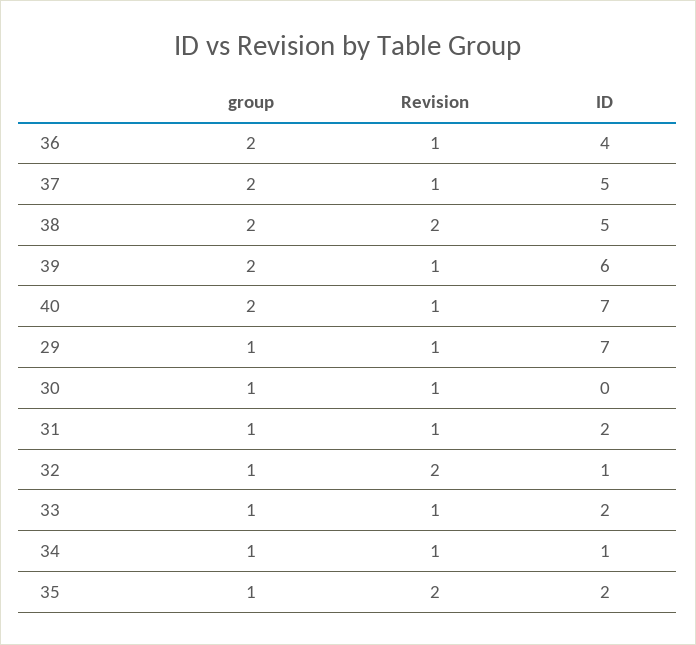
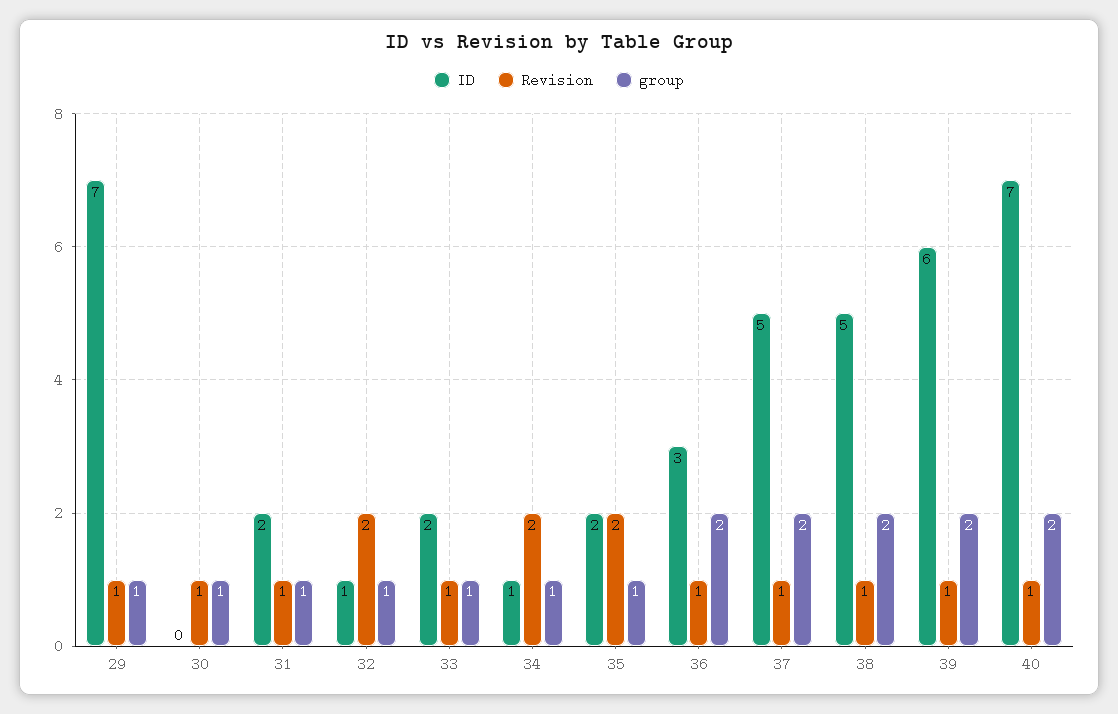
ID, 36: 4 -> 3
Revision, 38: 2 -> 1
Revision, 34: 1 -> 2

